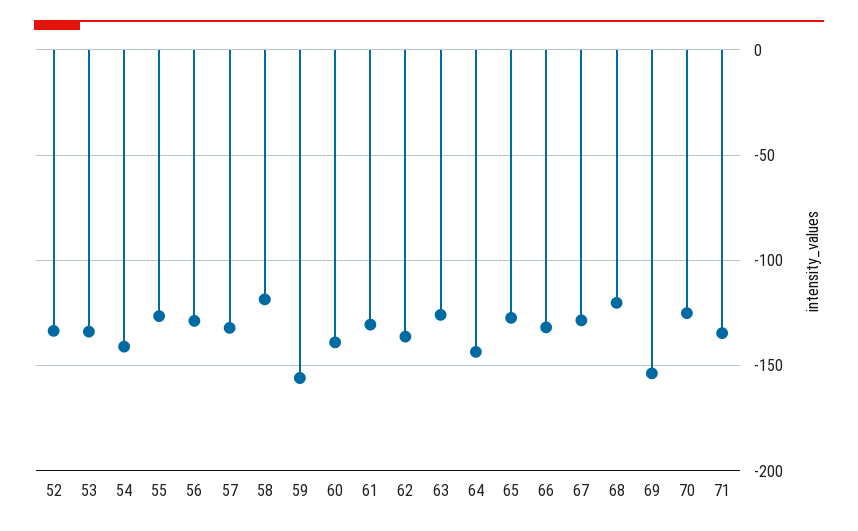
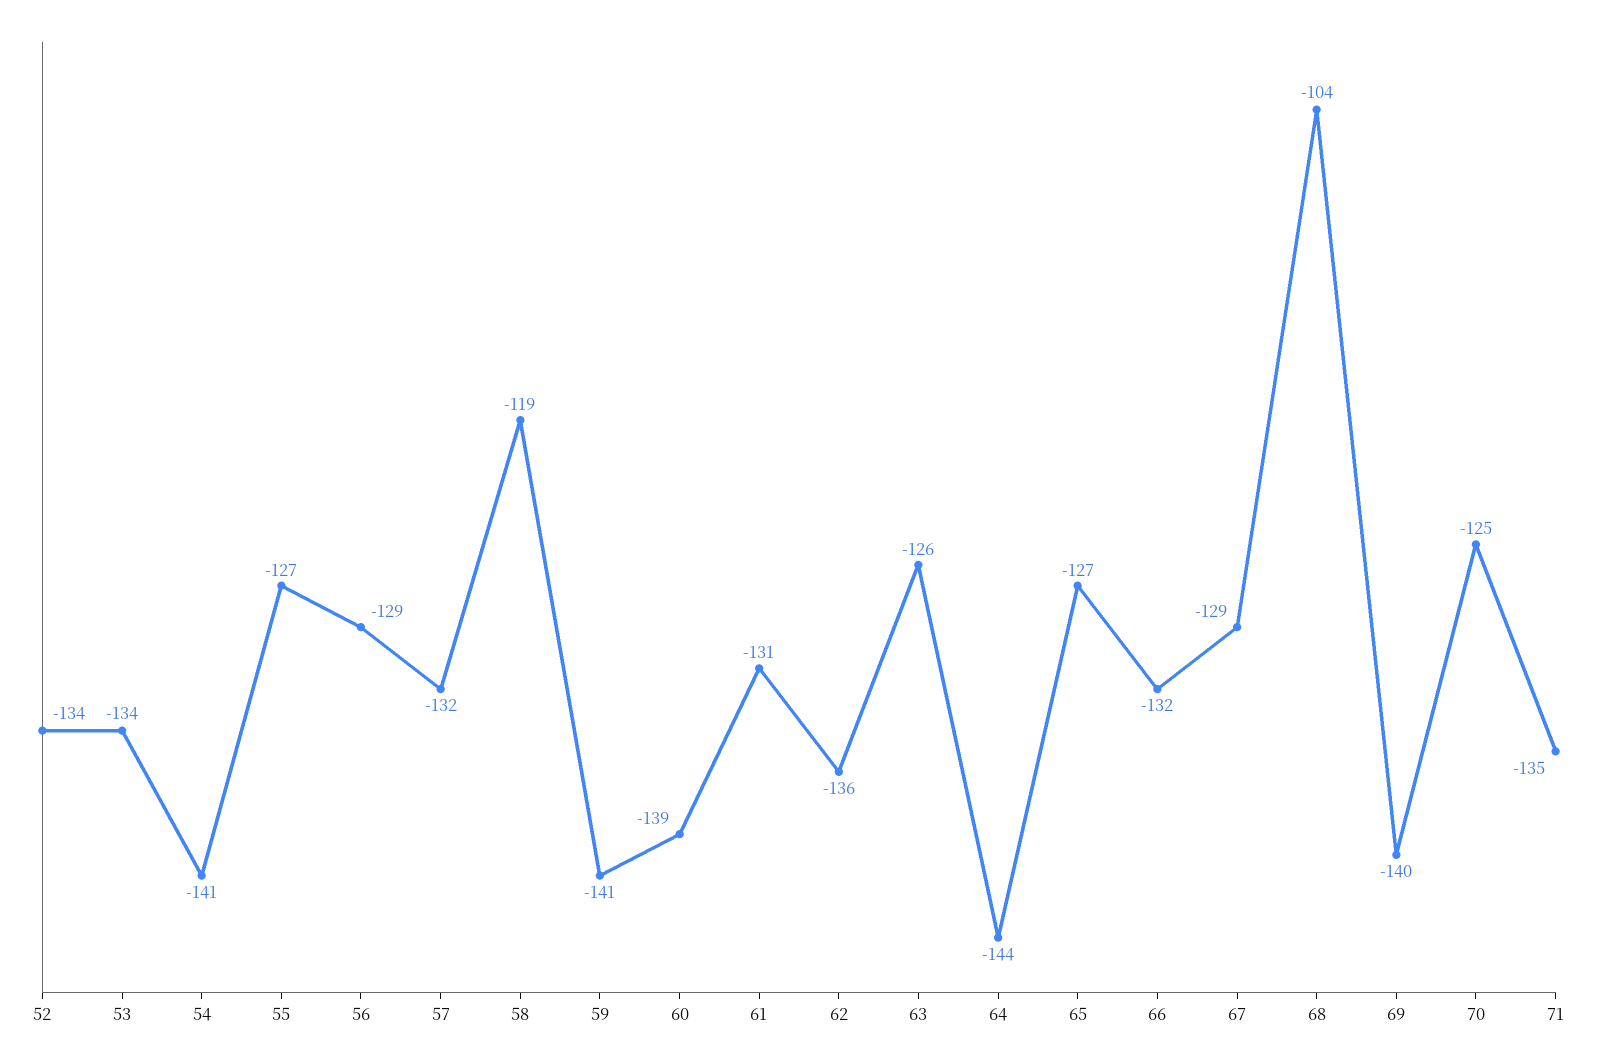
59: -155 -> -141
68: -120 -> -104
69: -155 -> -140

